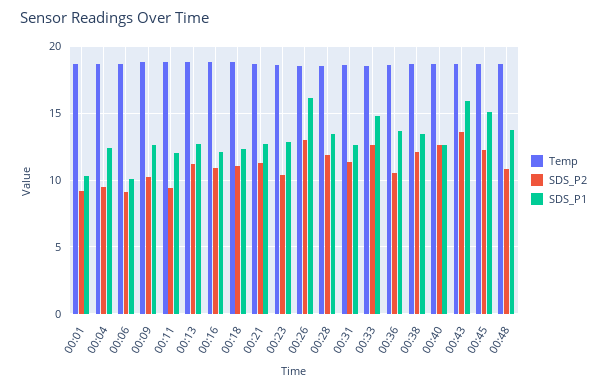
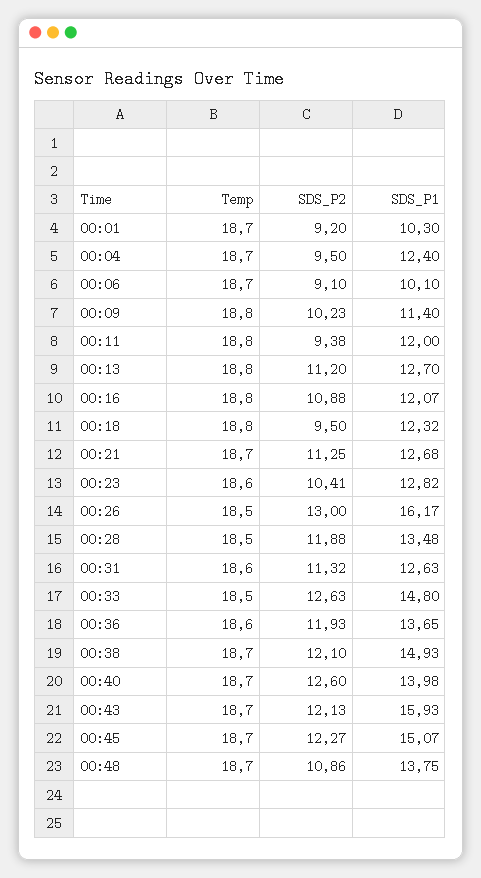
SDS_P1, 00:09: 12.5 -> 11.4
SDS_P2, 00:18: 11 -> 9.5
SDS_P2, 00:36: 10.5 -> 11.93
SDS_P1, 00:38: 13.5 -> 14.93
SDS_P1, 00:40: 12.5 -> 13.98
SDS_P2, 00:43: 13.5 -> 12.13

